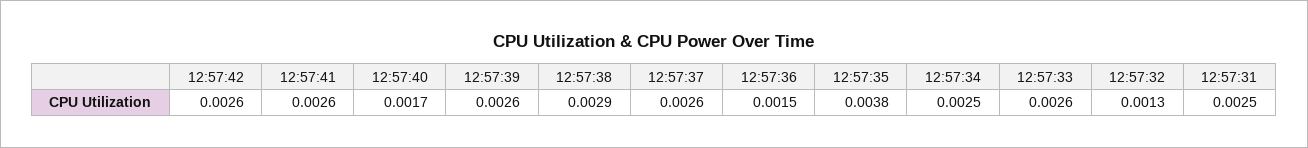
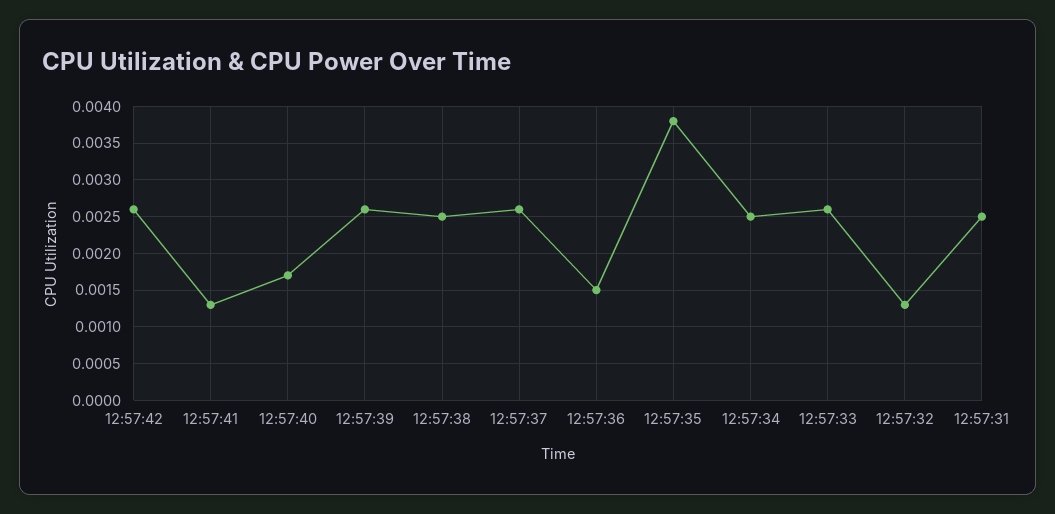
12:57:41: 0.0026 -> 0.0013
12:57:38: 0.0029 -> 0.0025

